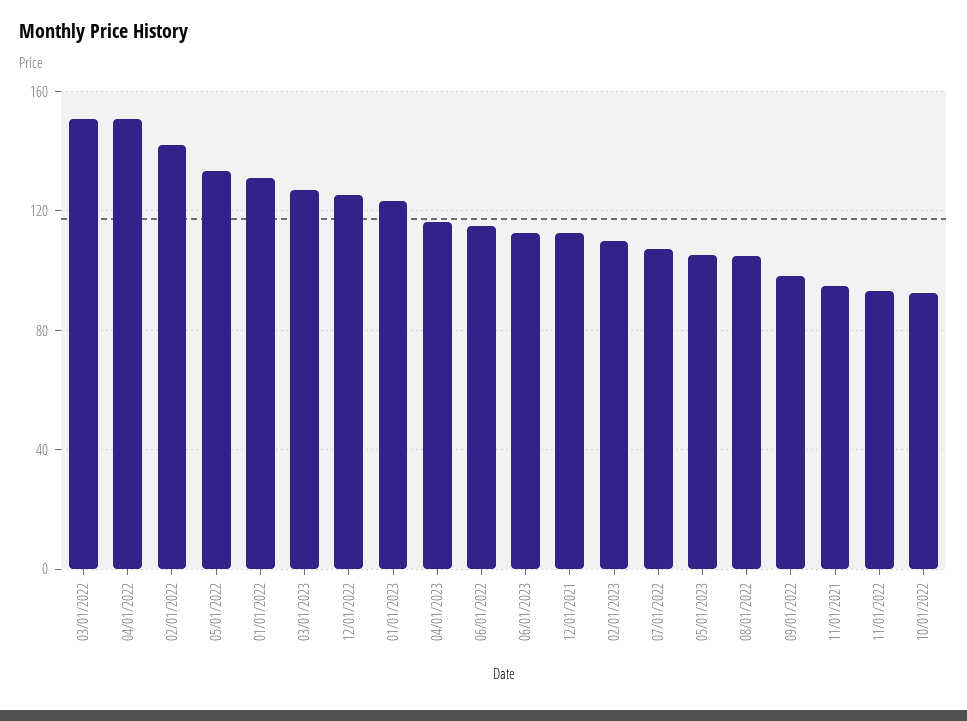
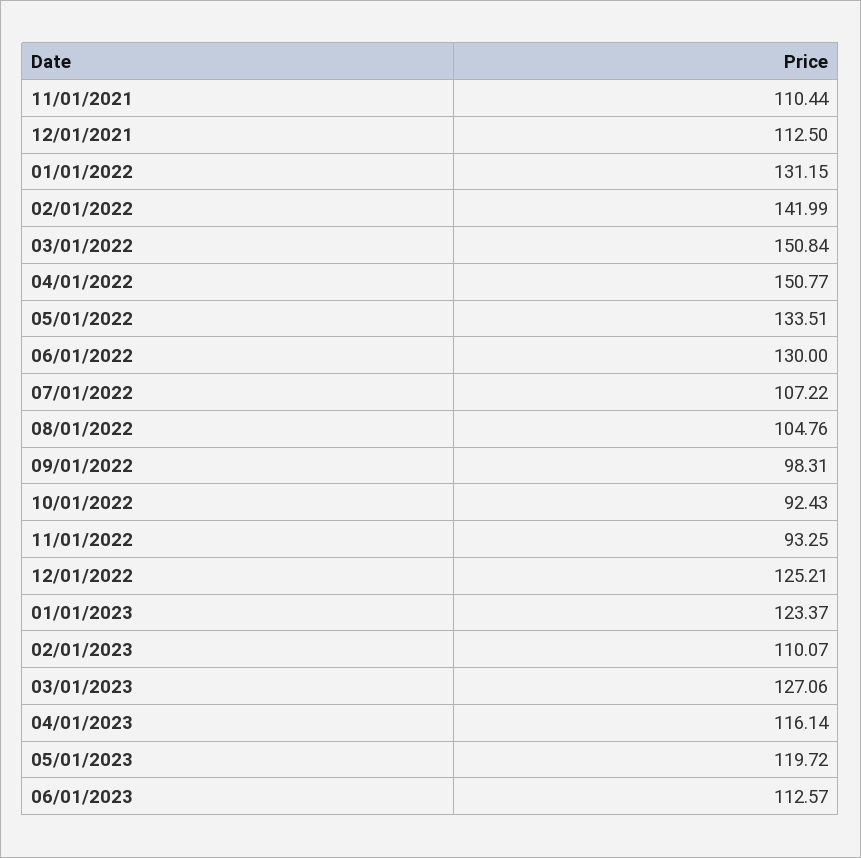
06/01/2022: 115 -> 130
05/01/2023: 105 -> 119.72
11/01/2021: 95 -> 110.44

